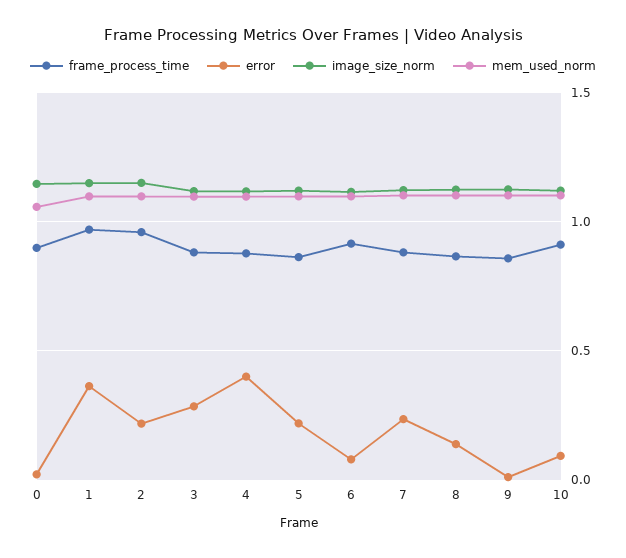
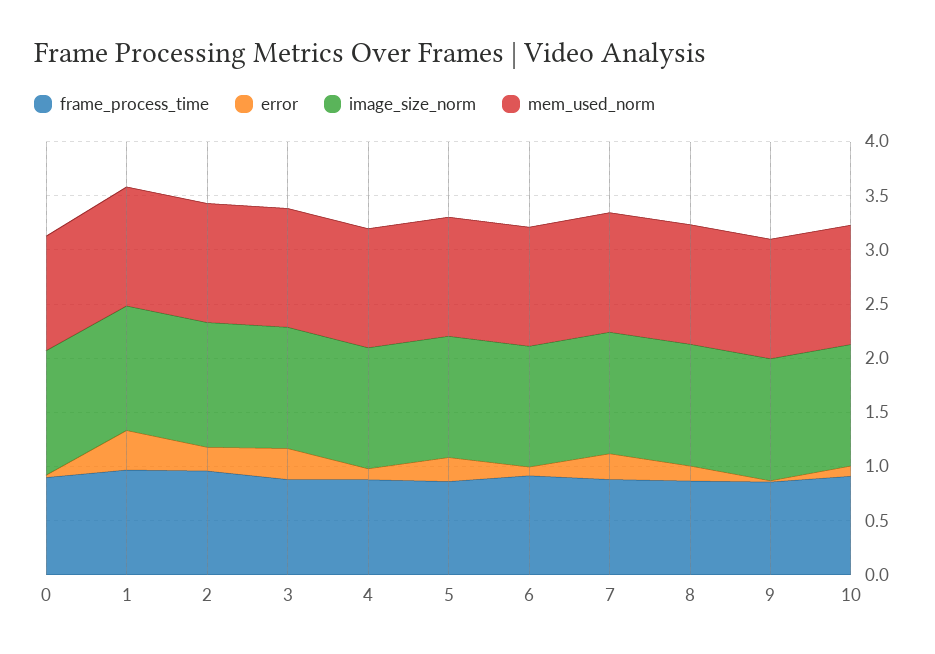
error, 4: 0.4 -> 0.1

